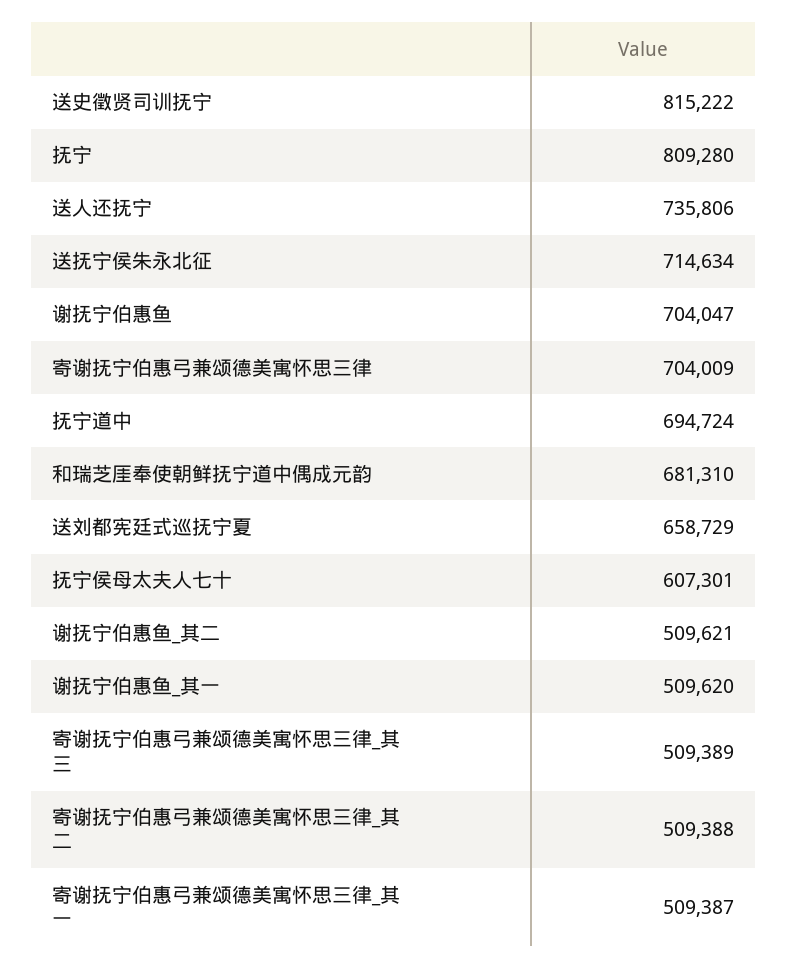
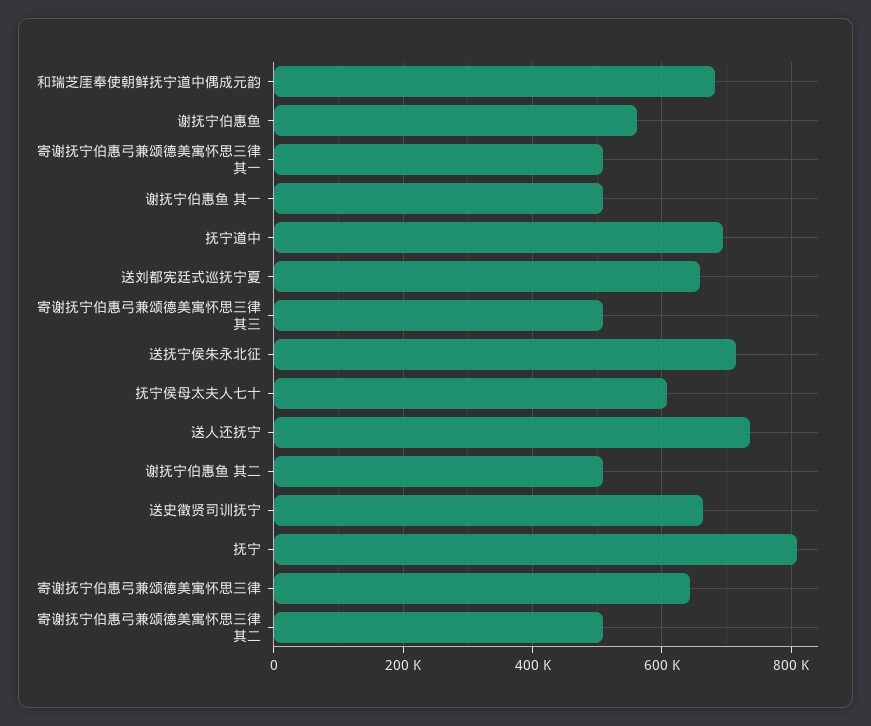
送史徵贤司训抚宁: 815222 -> 660000
谢抚宁伯惠鱼: 704047 -> 560000
寄谢抚宁伯惠弓兼颂德美寓怀思三律: 704009 -> 640000

